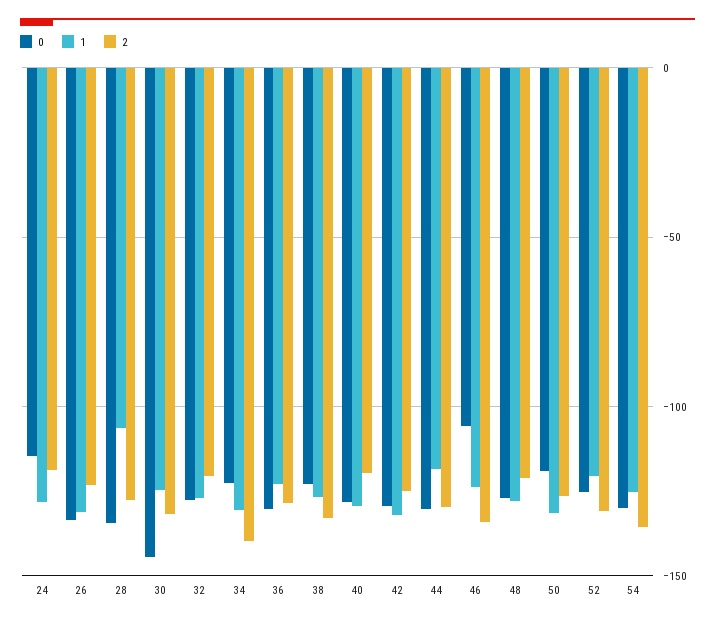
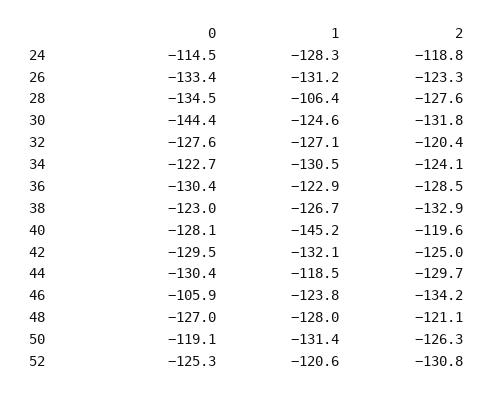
2, 34: -140 -> -124.1
1, 40: -130 -> -145.2
0, 54: -130 -> none
1, 54: -125 -> none
2, 54: -135 -> none

